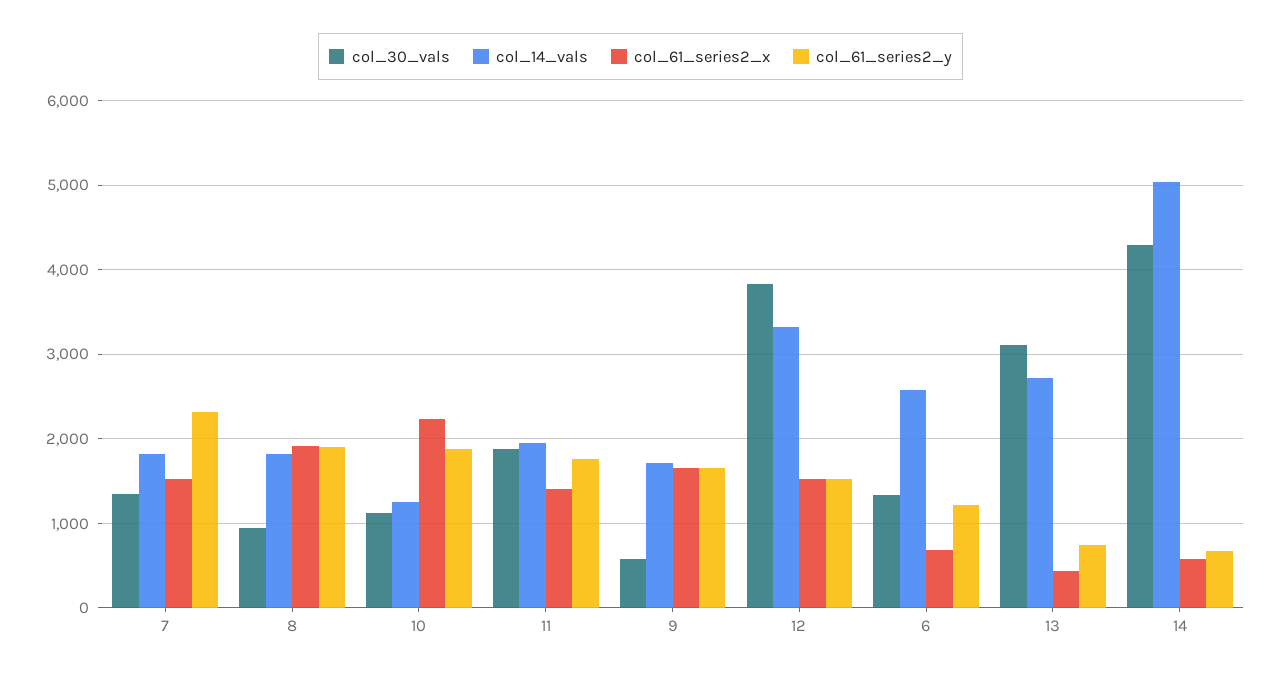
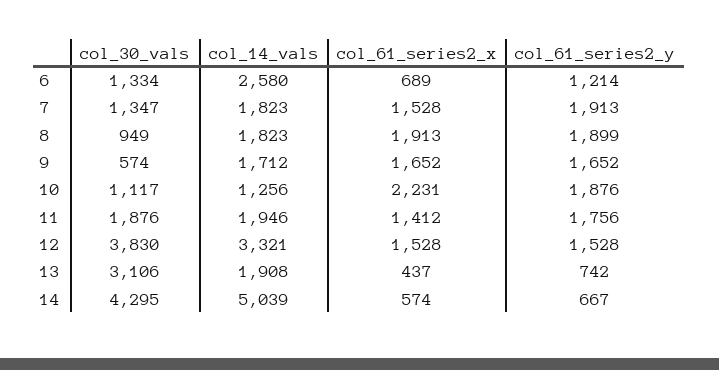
col_61_series2_y, 7: 2300 -> 1913
col_14_vals, 13: 2700 -> 1908

